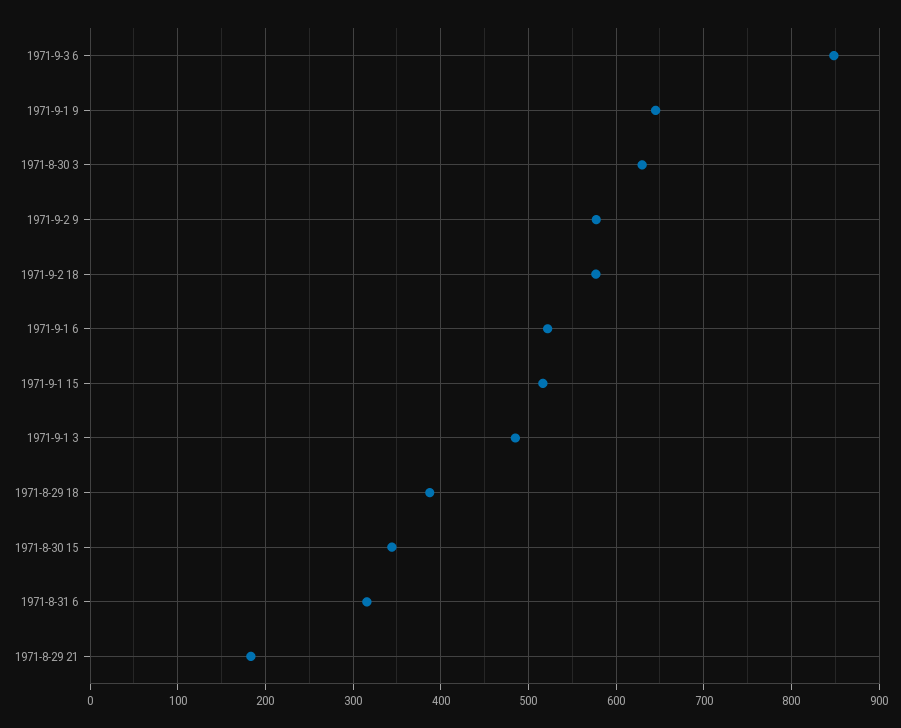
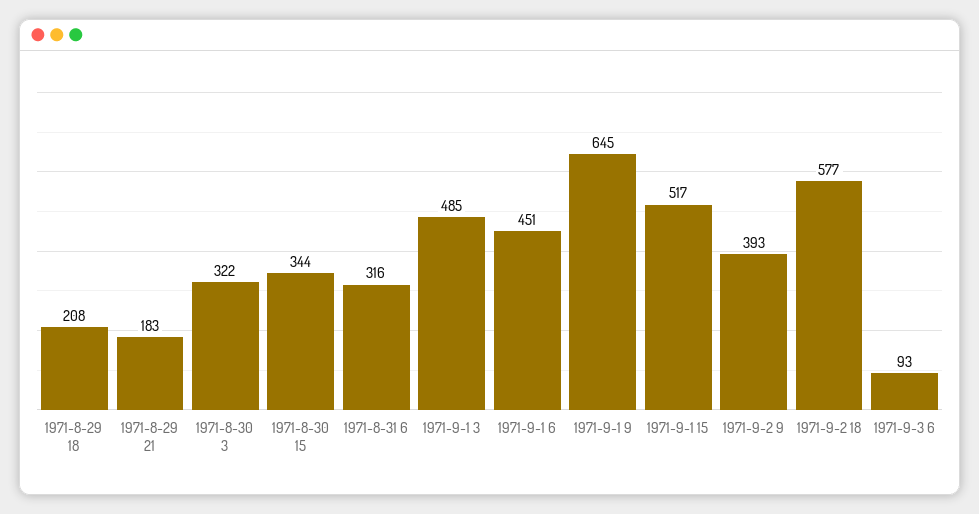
1971-9-3 6: 850 -> 93
1971-8-30 3: 630 -> 322
1971-9-2 9: 580 -> 393
1971-9-1 6: 520 -> 451
1971-8-29 18: 390 -> 208

